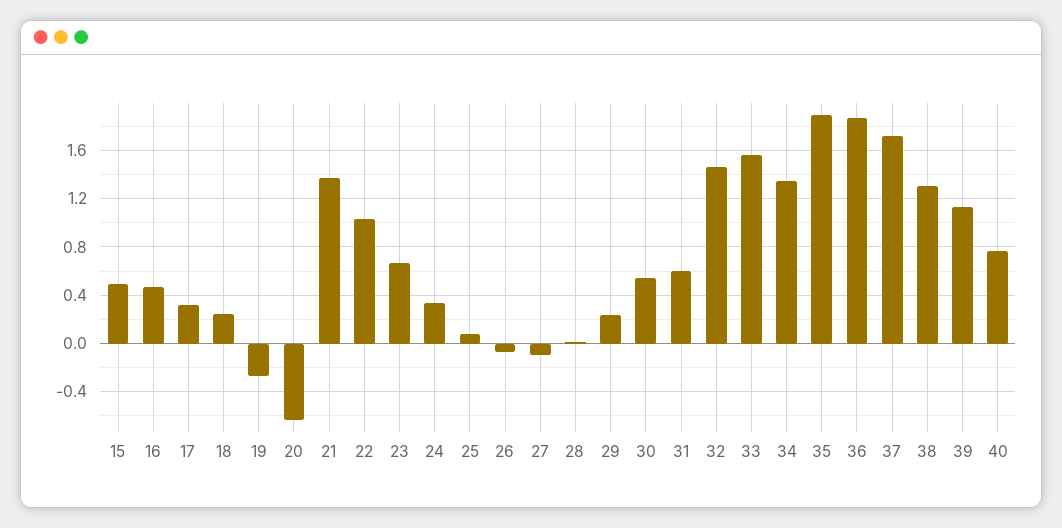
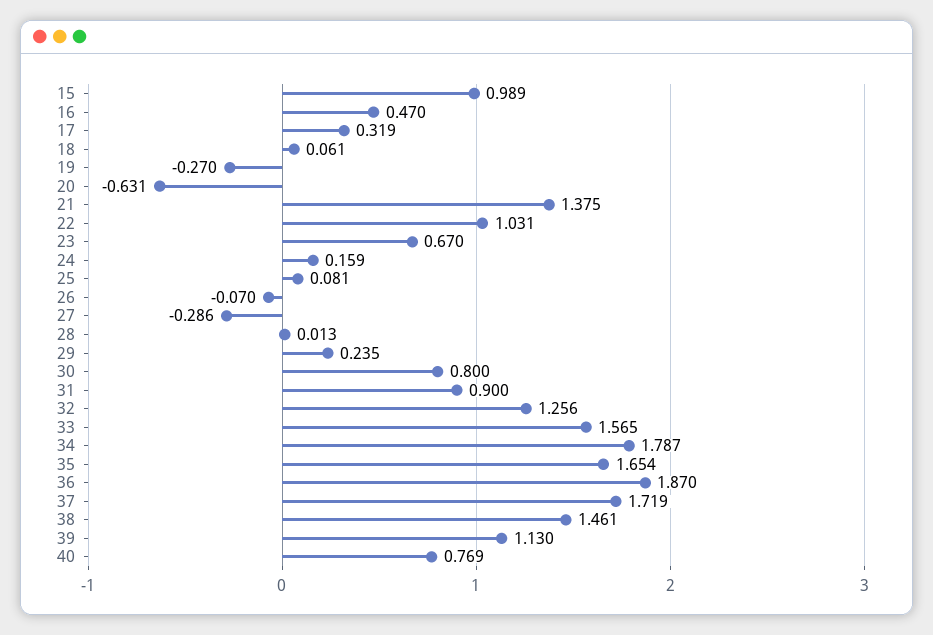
15: 0.5 -> 0.989
18: 0.25 -> 0.061
24: 0.35 -> 0.159
27: -0.1 -> -0.286
30: 0.55 -> 0.8
31: 0.6 -> 0.9
32: 1.45 -> 1.256
34: 1.35 -> 1.787
35: 1.9 -> 1.654
38: 1.3 -> 1.461

